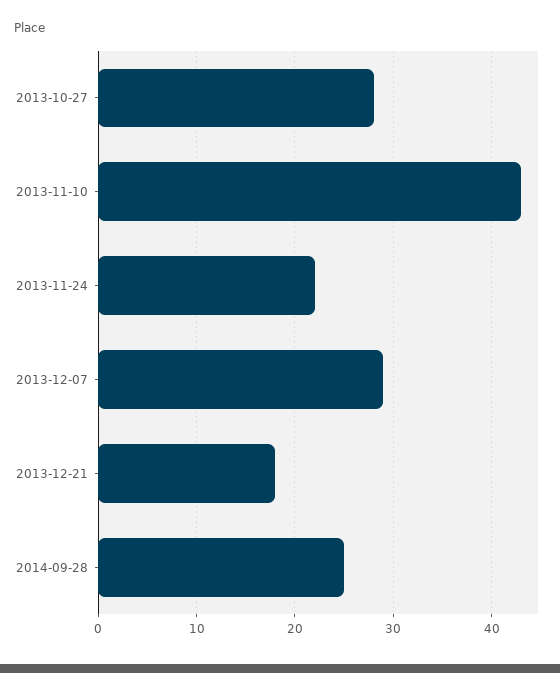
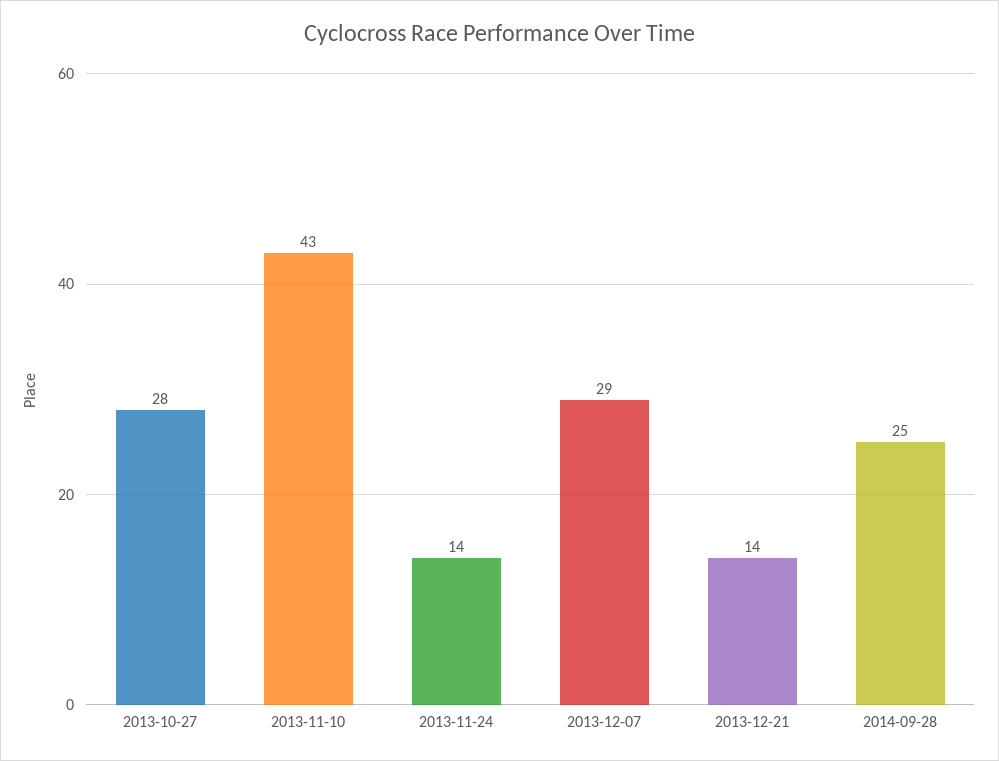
2013-11-24: 22 -> 14
2013-12-21: 18 -> 14

